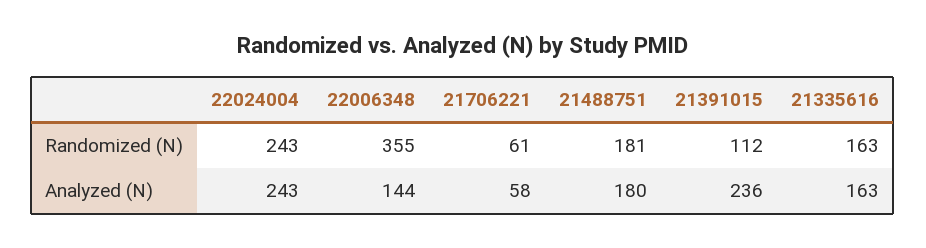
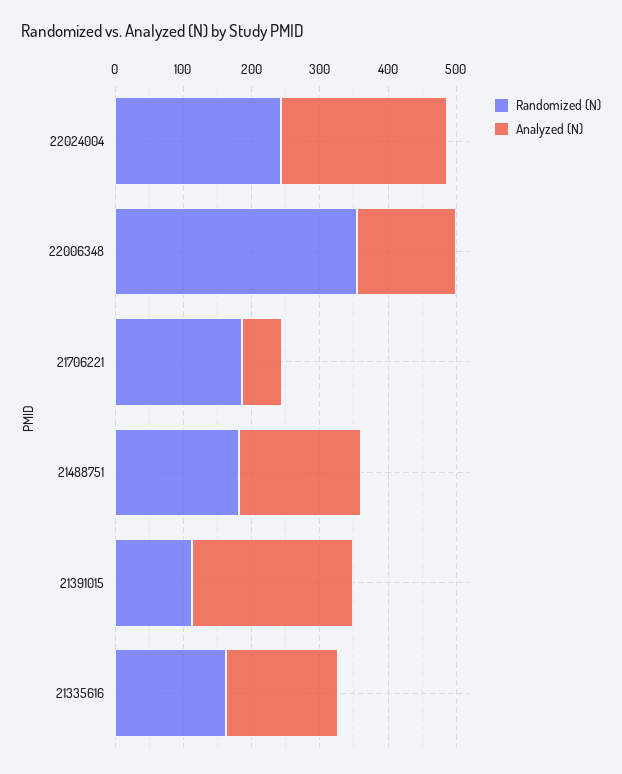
Randomized (N), 21706221: 61 -> 180

